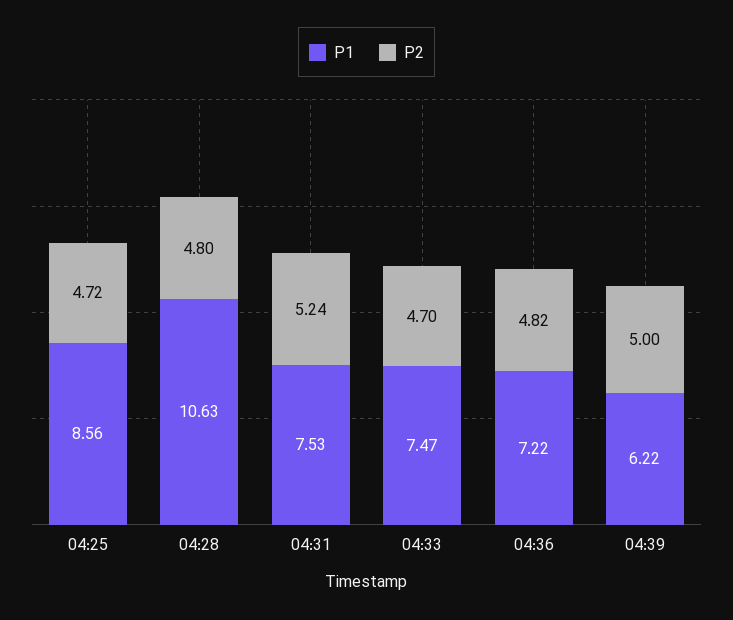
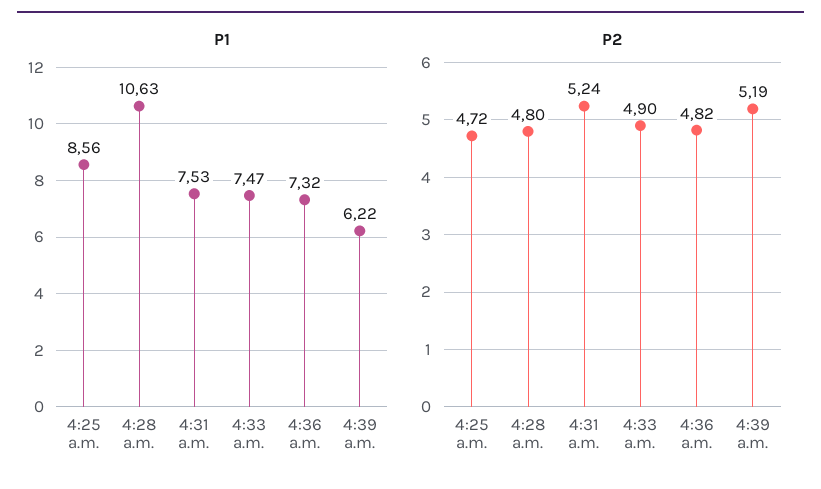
P2, 04:33: 4.7 -> 4.9
P1, 04:36: 7.22 -> 7.32
P2, 04:39: 5 -> 5.19

